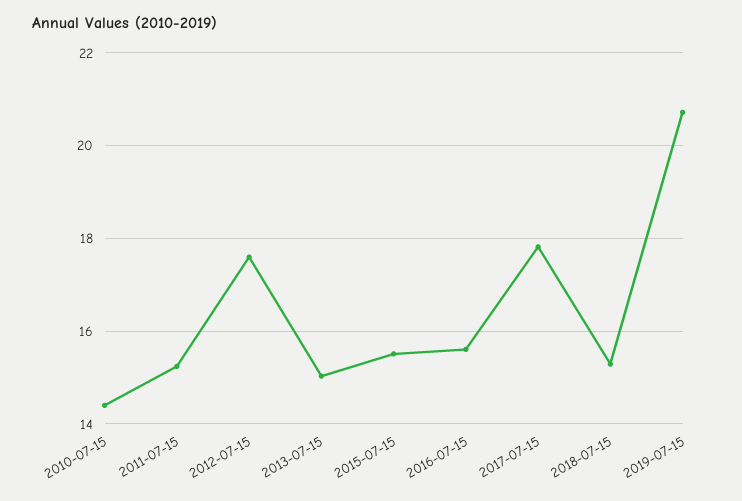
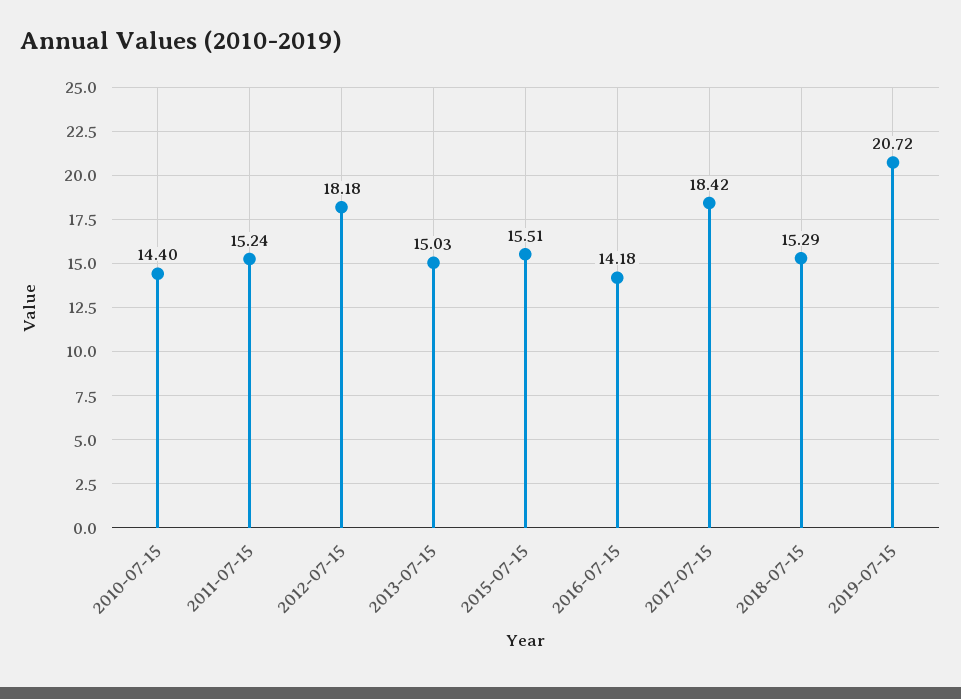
2012-07-15: 17.6 -> 18.18
2016-07-15: 15.6 -> 14.18
2017-07-15: 17.8 -> 18.42

